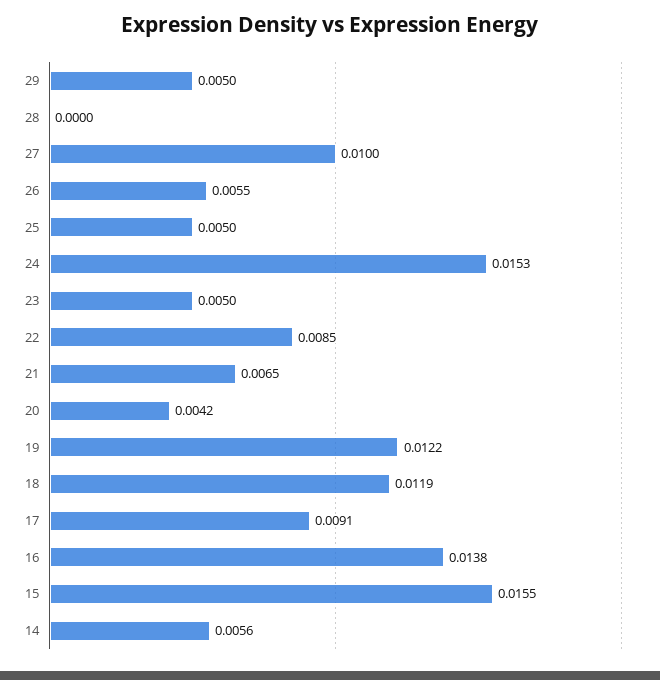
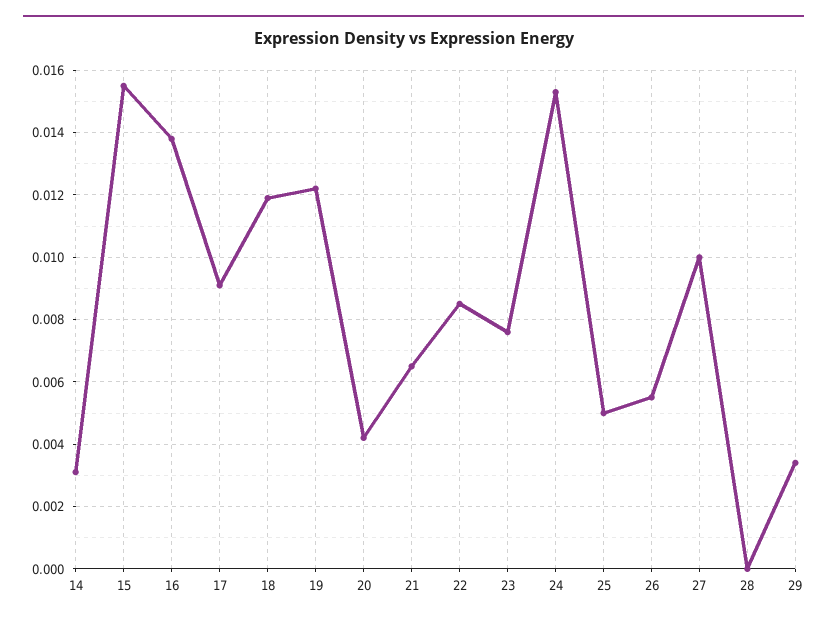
29: 0.005 -> 0.0035
23: 0.005 -> 0.0075
14: 0.0056 -> 0.003

